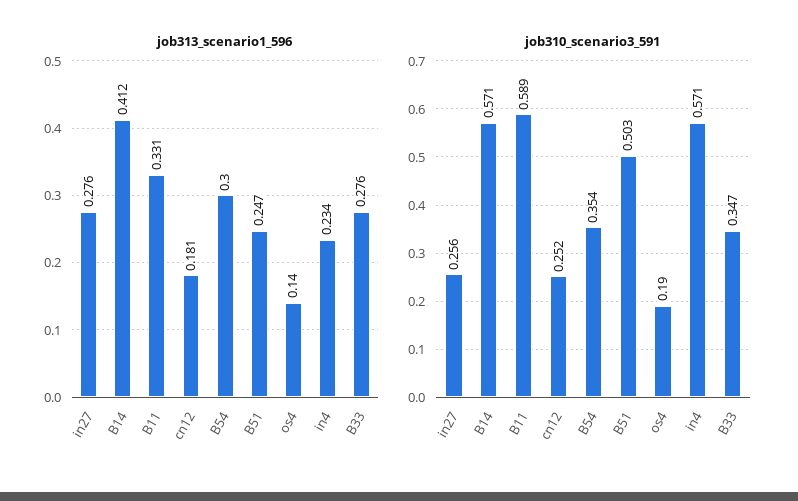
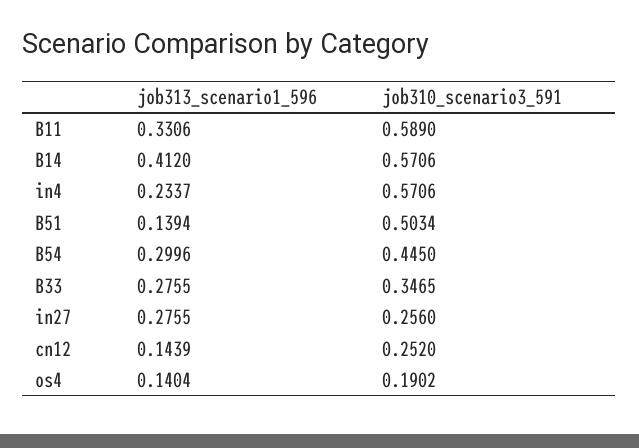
job313_scenario1_596, cn12: 0.181 -> 0.1439
job313_scenario1_596, B51: 0.247 -> 0.1394
job310_scenario3_591, B54: 0.354 -> 0.445

